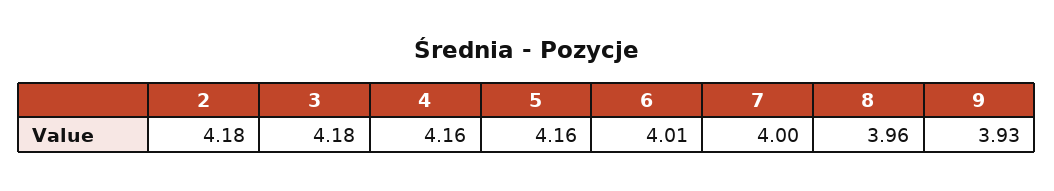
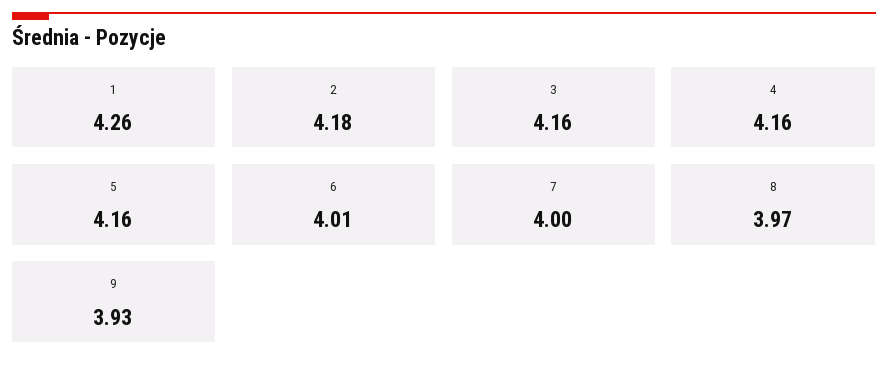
3: 4.18 -> 4.16
8: 3.96 -> 3.97
1: none -> 4.26

